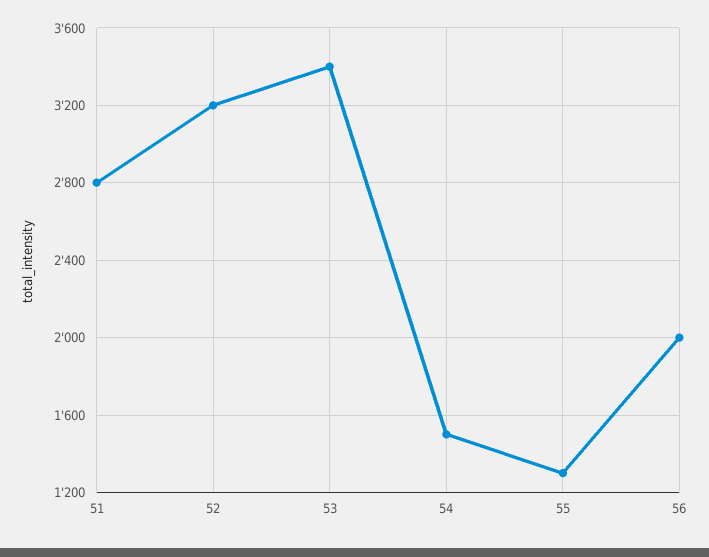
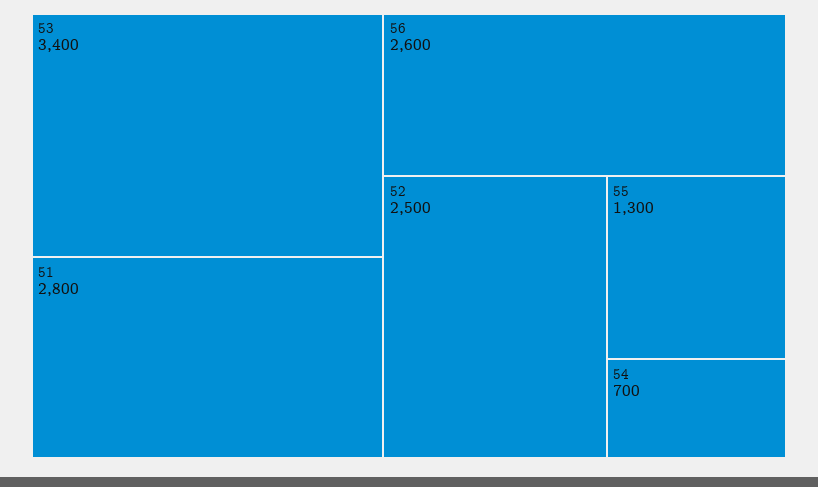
52: 3200 -> 2500
54: 1500 -> 700
56: 2000 -> 2600

